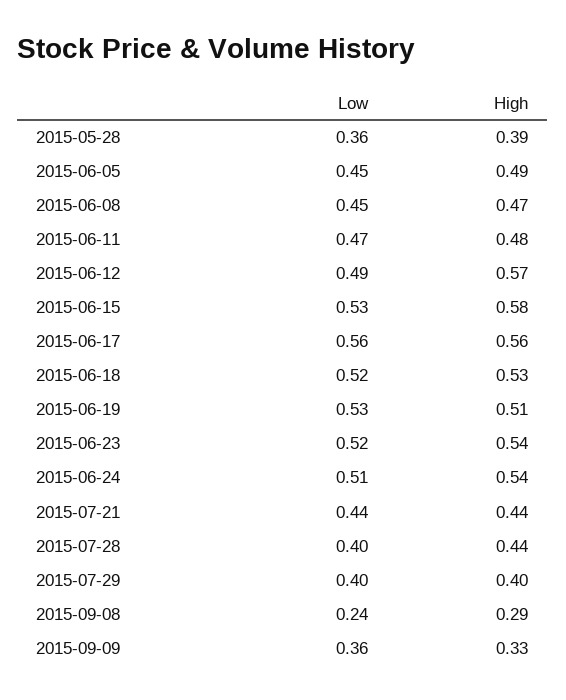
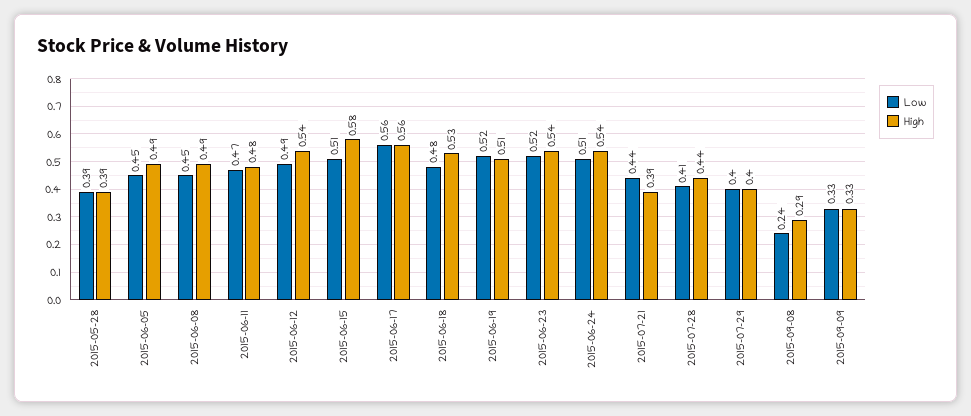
Low, 2015-05-28: 0.36 -> 0.39
High, 2015-06-08: 0.47 -> 0.49
High, 2015-06-12: 0.57 -> 0.54
Low, 2015-06-15: 0.53 -> 0.51
Low, 2015-06-18: 0.52 -> 0.48
Low, 2015-06-19: 0.53 -> 0.52
High, 2015-07-21: 0.44 -> 0.39
Low, 2015-07-28: 0.4 -> 0.41
Low, 2015-09-09: 0.36 -> 0.33

